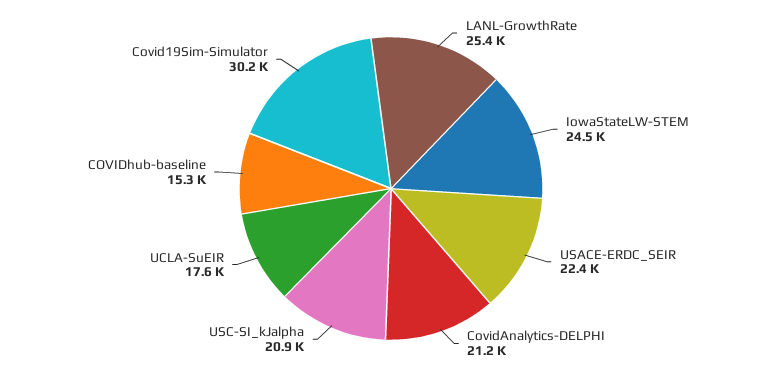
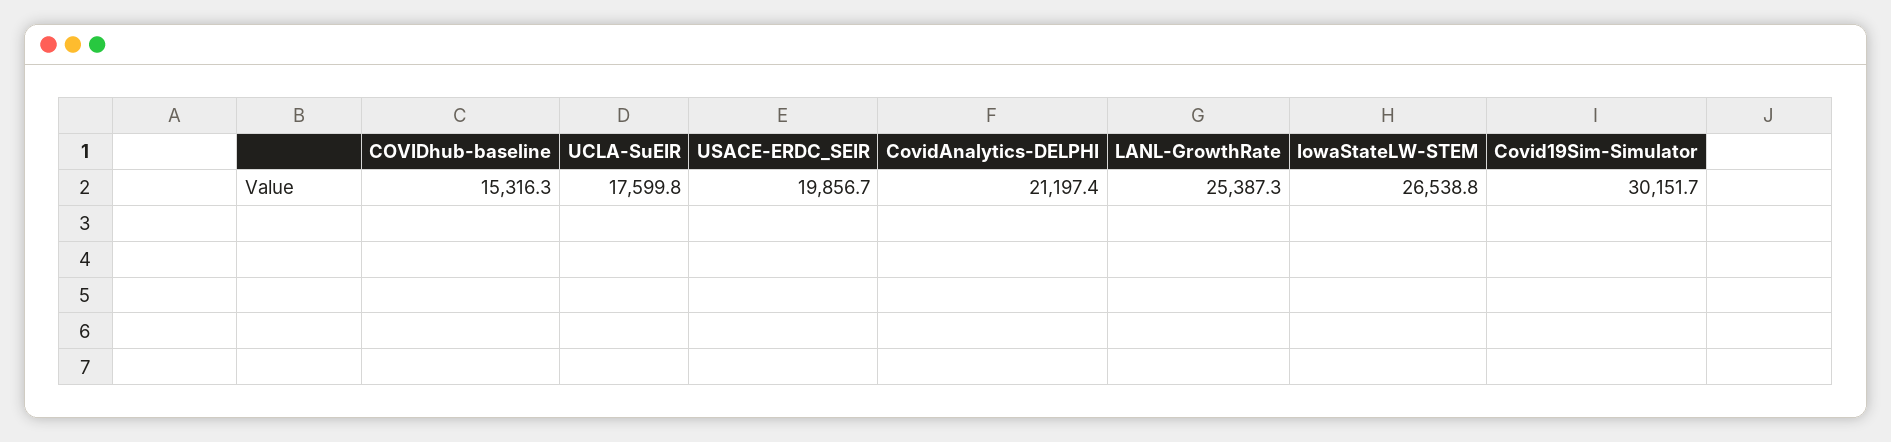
IowaStateLW-STEM: 24500 -> 26538.8
USACE-ERDC_SEIR: 22400 -> 19856.7
USC-SI_kJalpha: 20900 -> none

